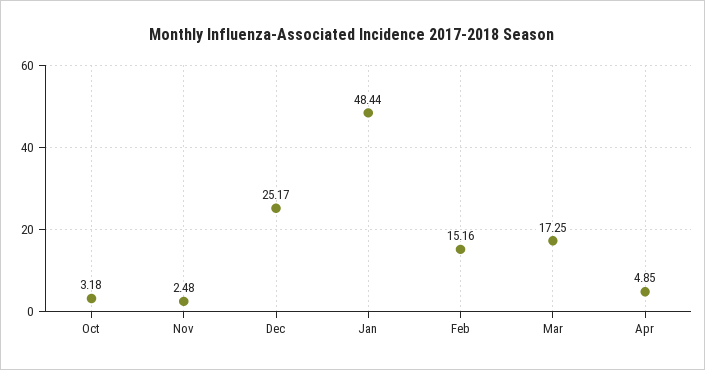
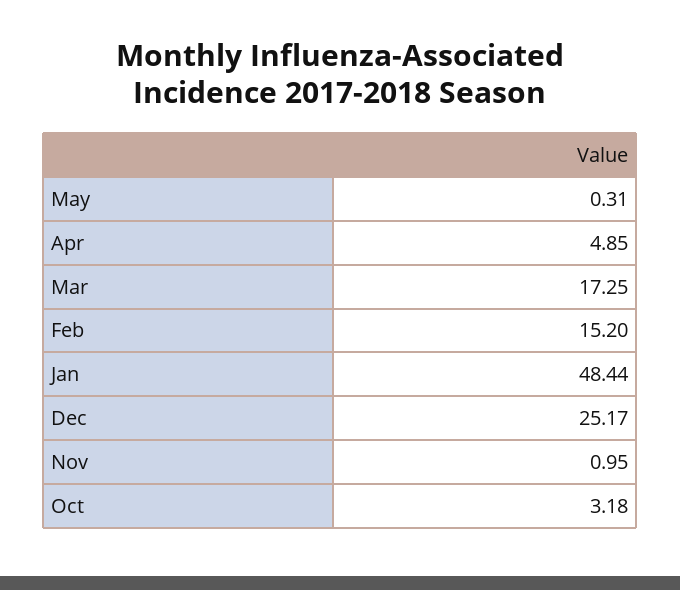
Nov: 2.48 -> 0.95
Feb: 15.16 -> 15.2
May: none -> 0.31

